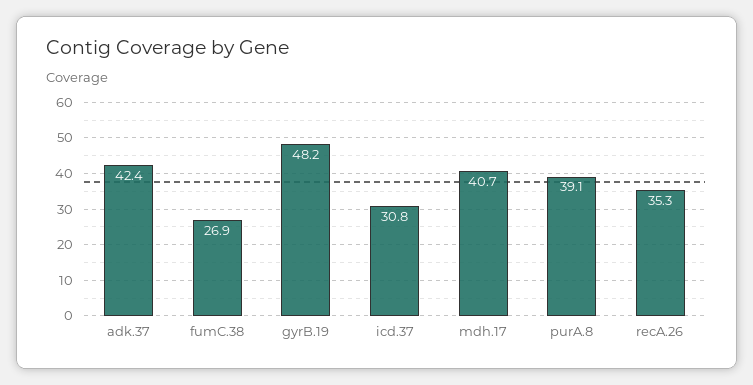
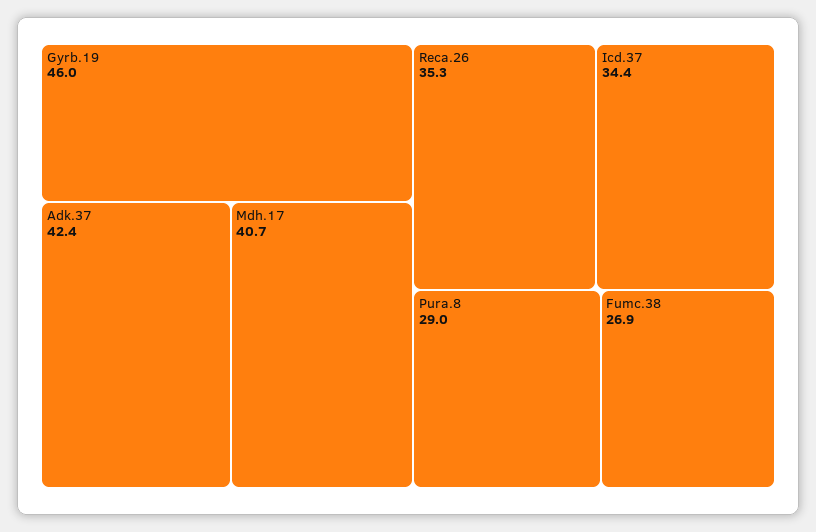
gyrB.19: 48.2 -> 46
icd.37: 30.8 -> 34.4
purA.8: 39.1 -> 29

